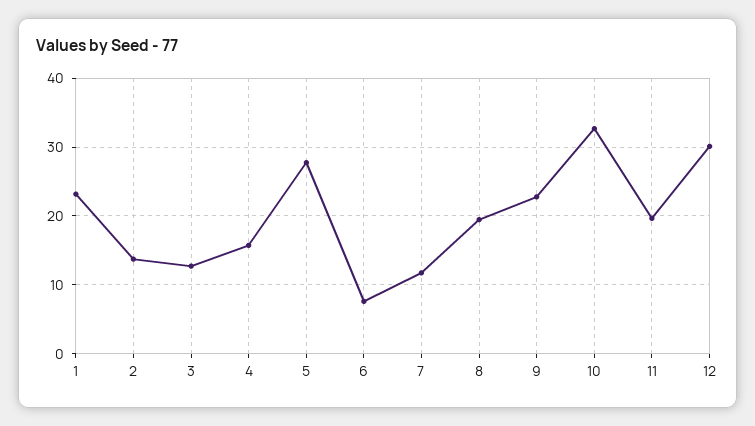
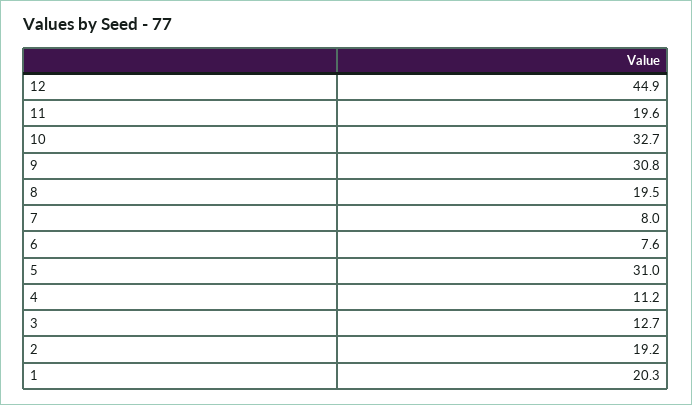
1: 23 -> 20.3
2: 14 -> 19.2
4: 16 -> 11.2
5: 28 -> 31
7: 12 -> 8
9: 23 -> 30.8
12: 30 -> 44.9

